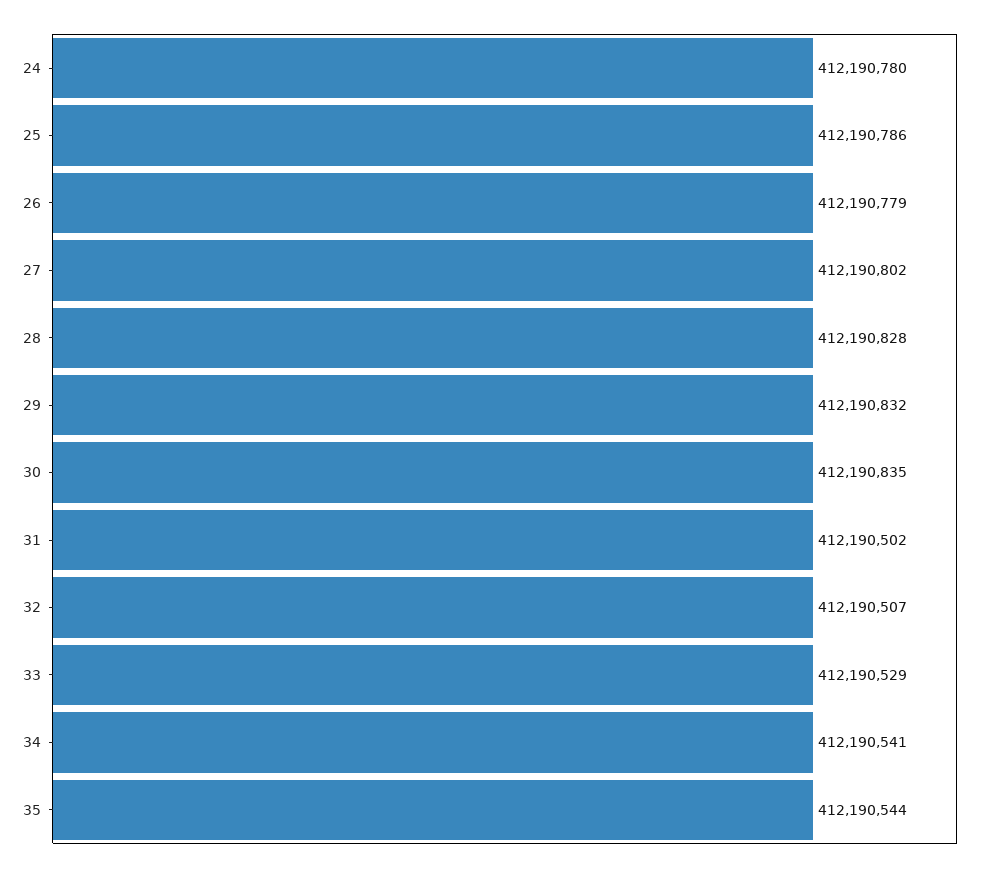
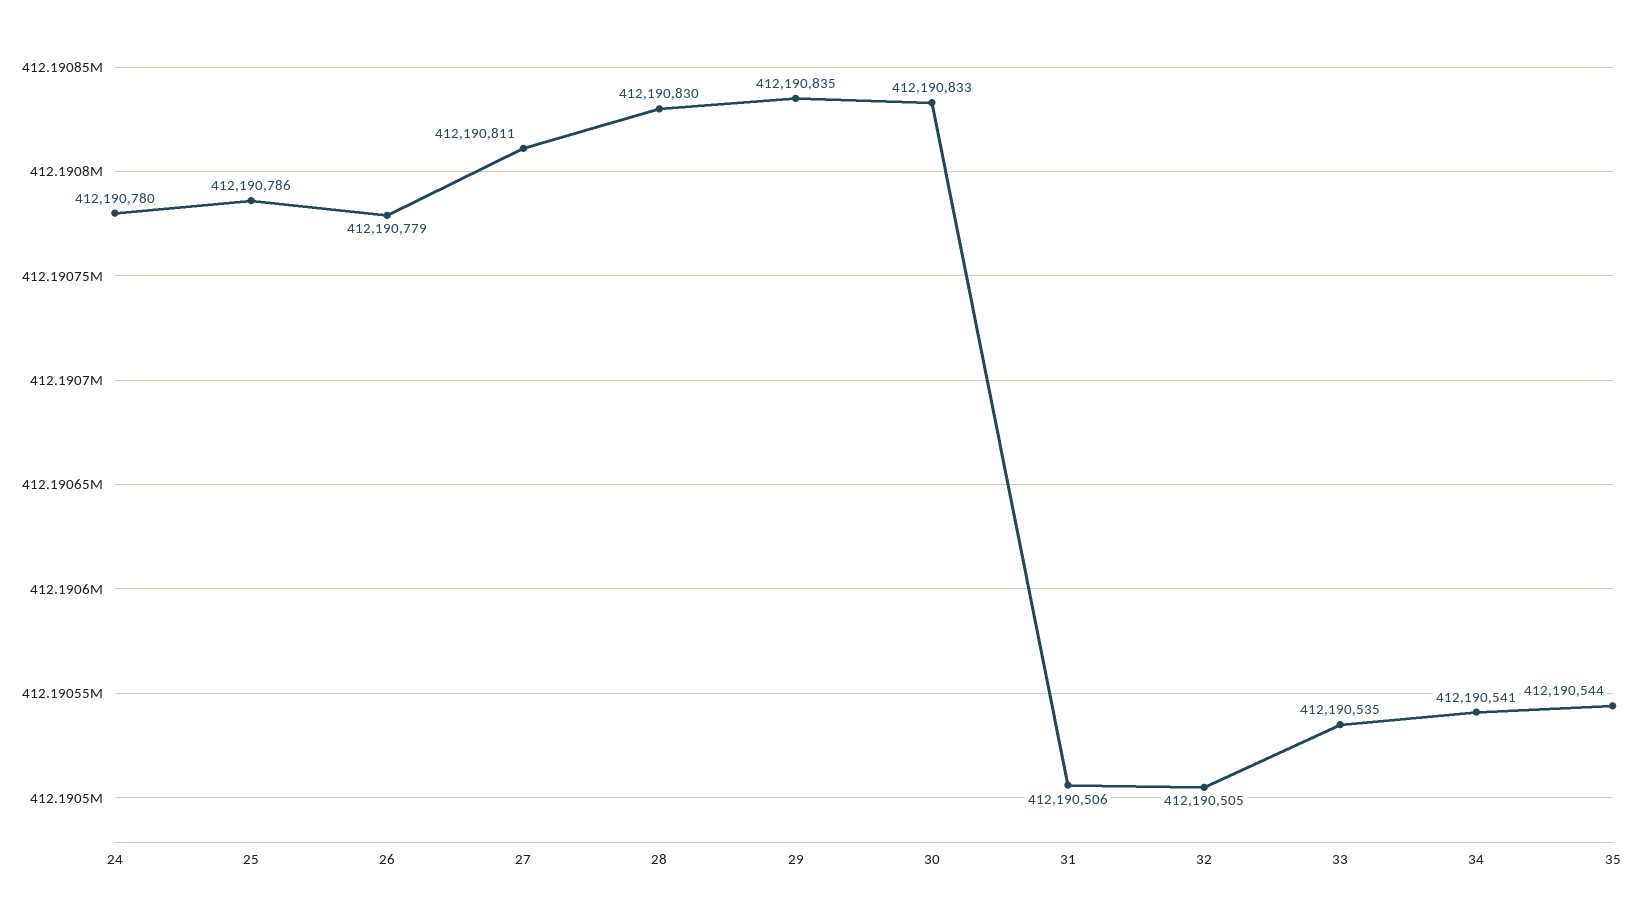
27: 412190802 -> 412190811
28: 412190828 -> 412190830
29: 412190832 -> 412190835
30: 412190835 -> 412190833
31: 412190502 -> 412190506
32: 412190507 -> 412190505
33: 412190529 -> 412190535

